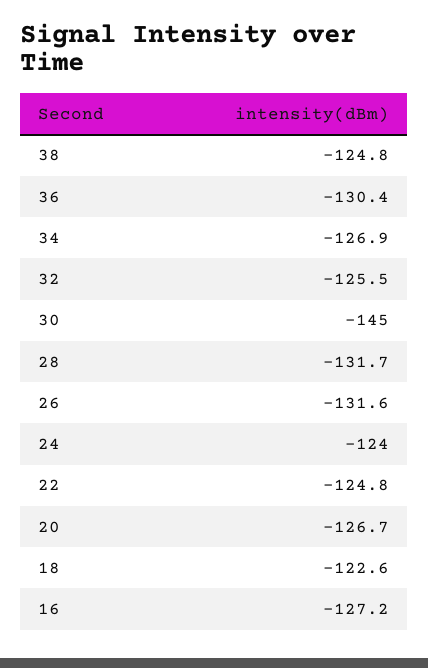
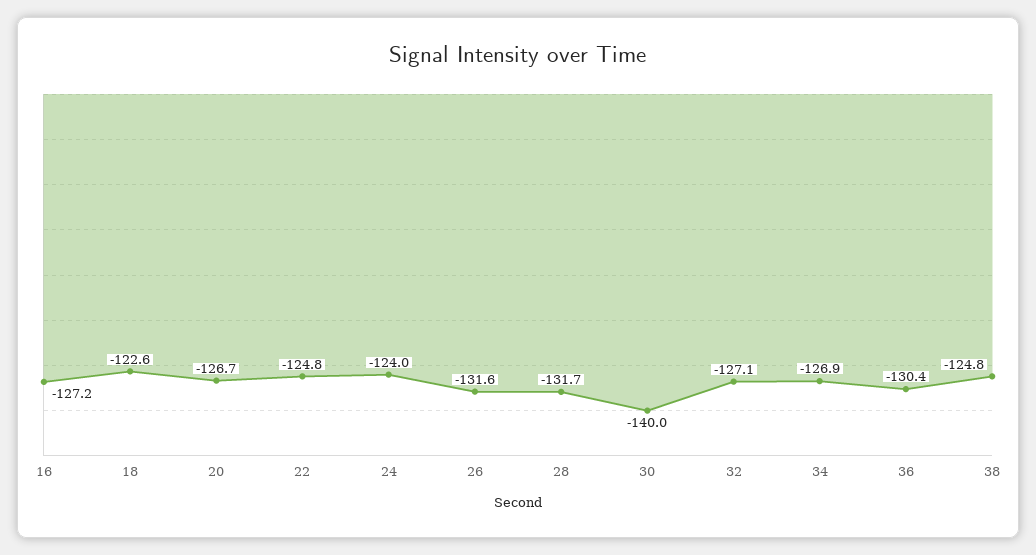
32: -125.5 -> -127.1
30: -145 -> -140

